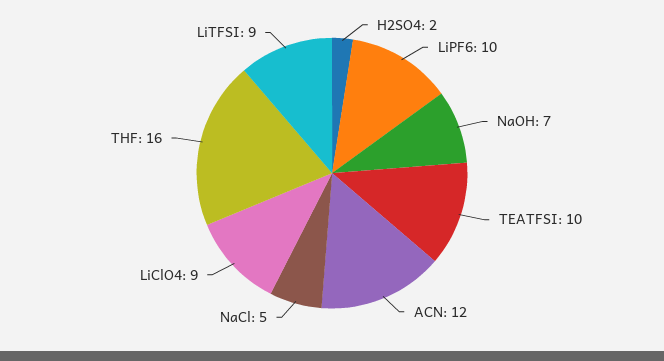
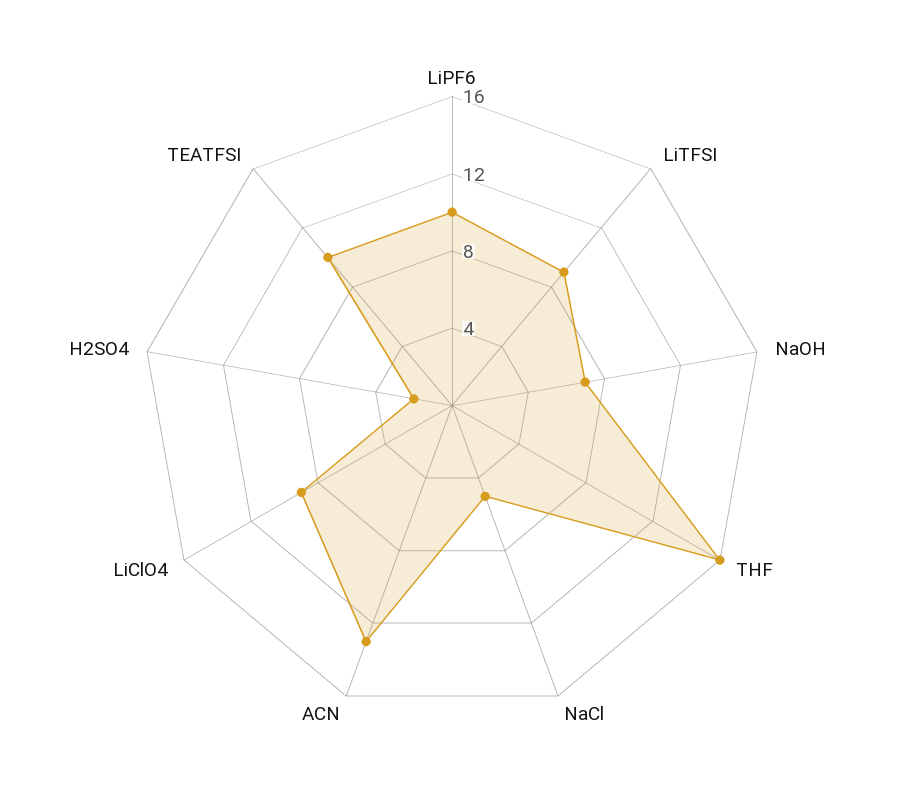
ACN: 12 -> 13

